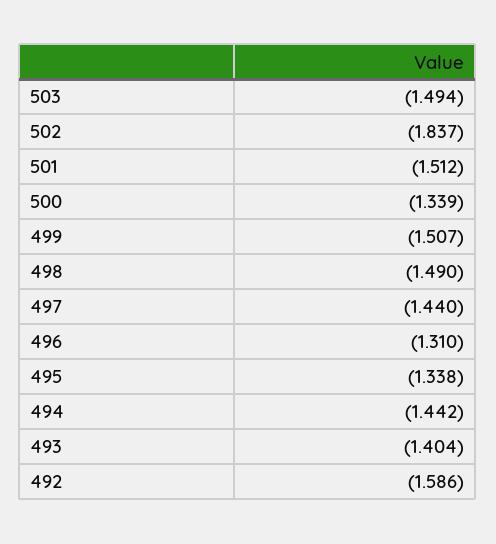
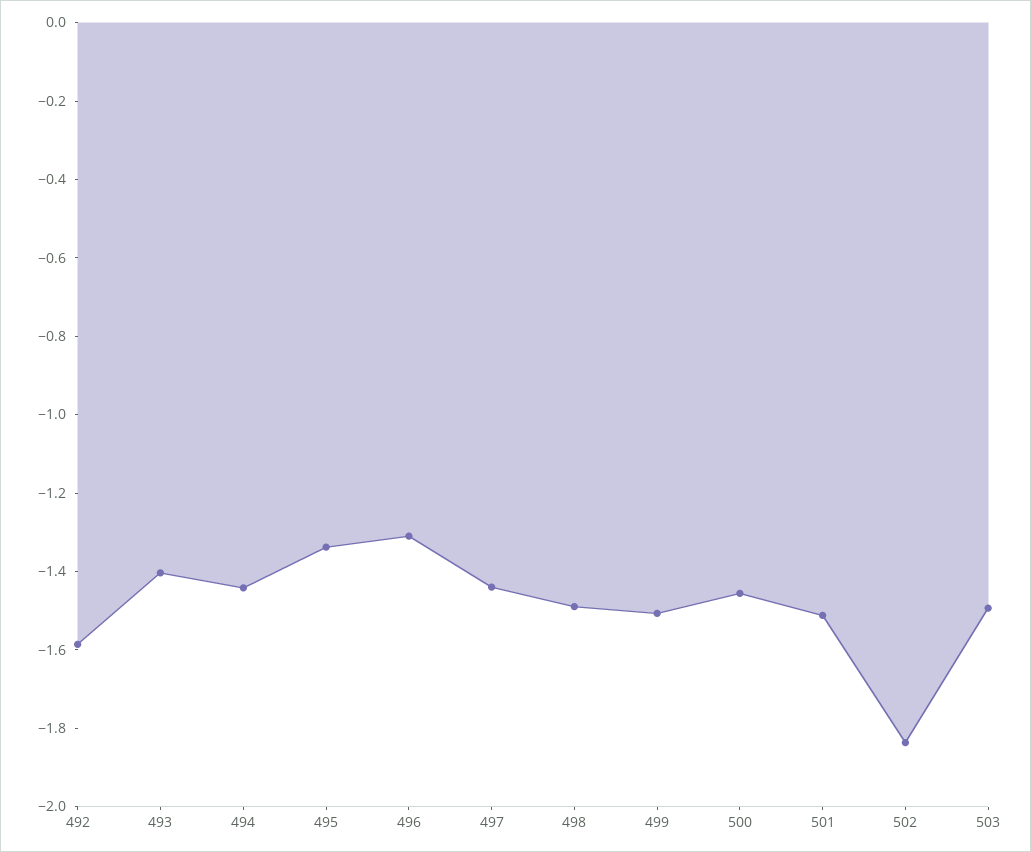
500: -1.339 -> -1.45

